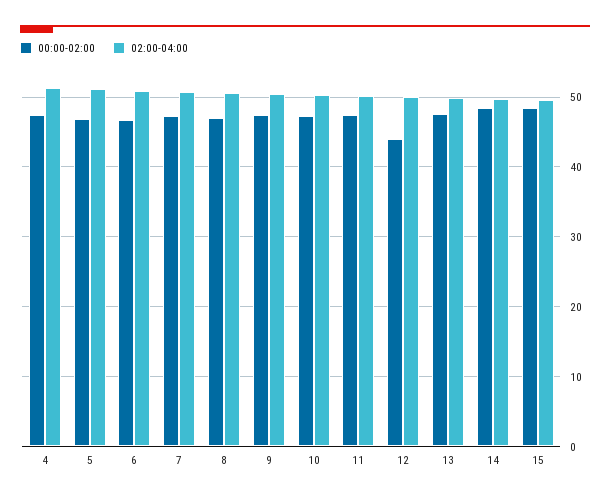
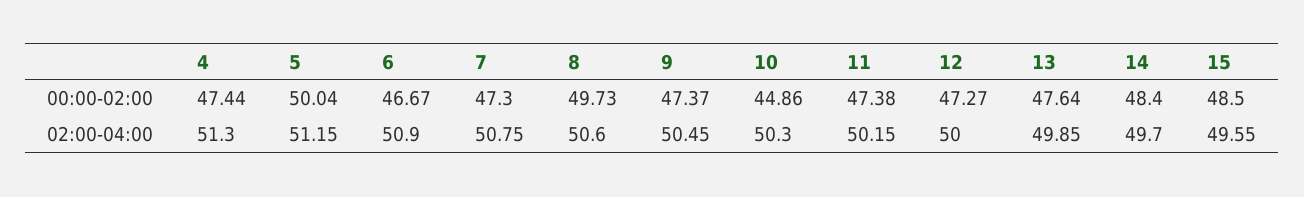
00:00-02:00, 5: 47 -> 50.04
00:00-02:00, 8: 47 -> 49.73
00:00-02:00, 10: 47 -> 44.86
00:00-02:00, 12: 44 -> 47.27

